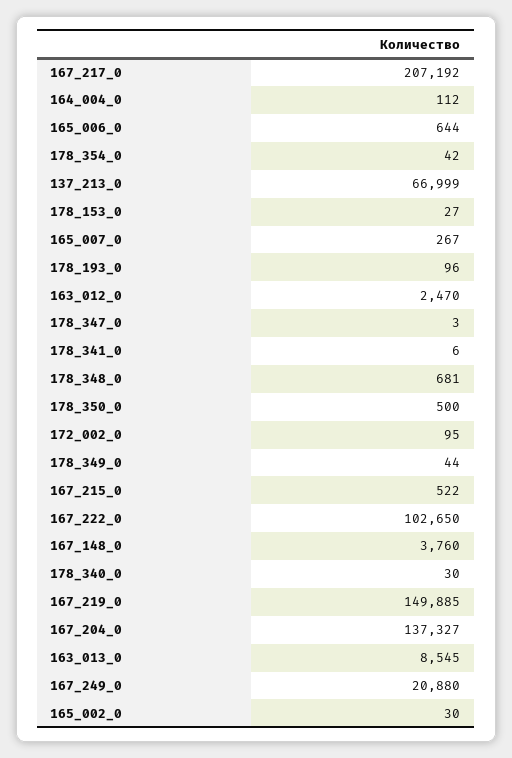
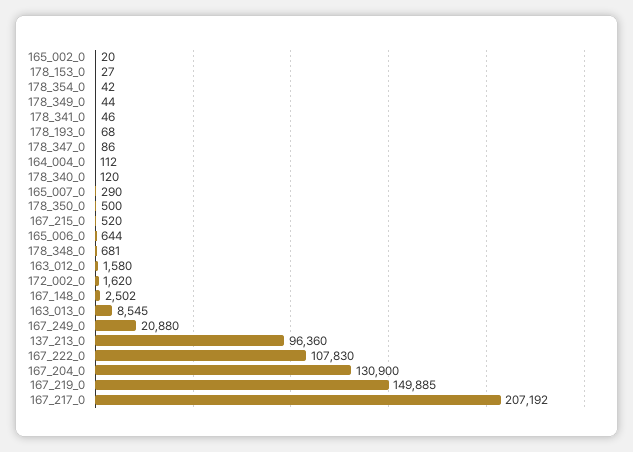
137_213_0: 66999 -> 96360
165_007_0: 267 -> 290
178_193_0: 96 -> 68
163_012_0: 2470 -> 1580
178_347_0: 3 -> 86
178_341_0: 6 -> 46
172_002_0: 95 -> 1620
167_215_0: 522 -> 520
167_222_0: 102650 -> 107830
167_148_0: 3760 -> 2502
178_340_0: 30 -> 120
167_204_0: 137327 -> 130900
165_002_0: 30 -> 20

